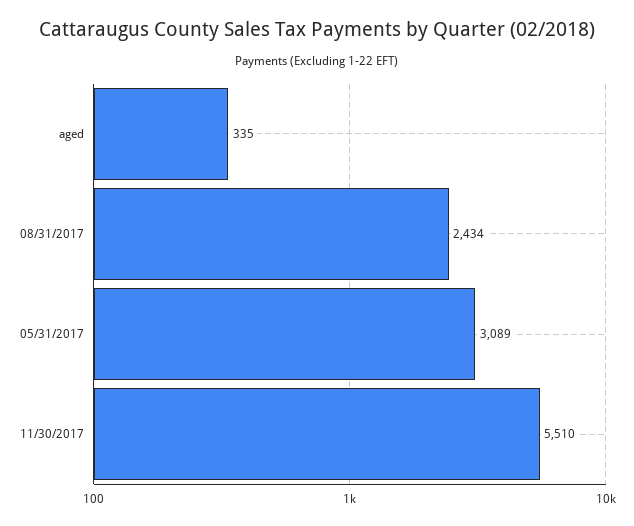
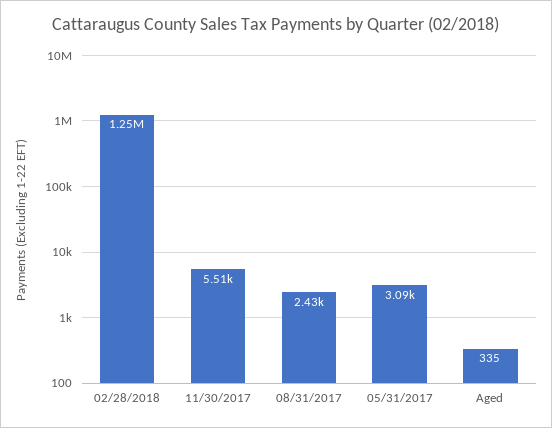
02/28/2018: none -> 1250000

